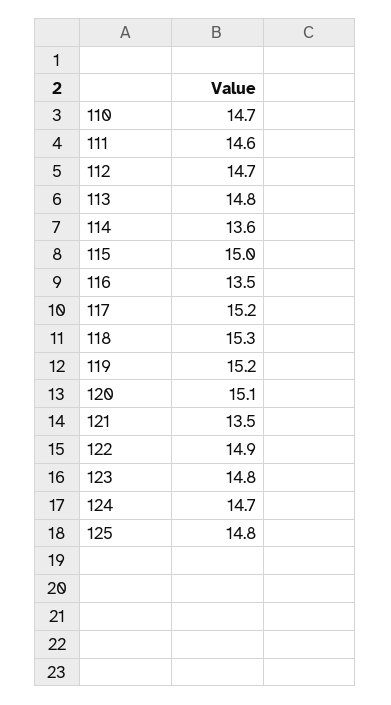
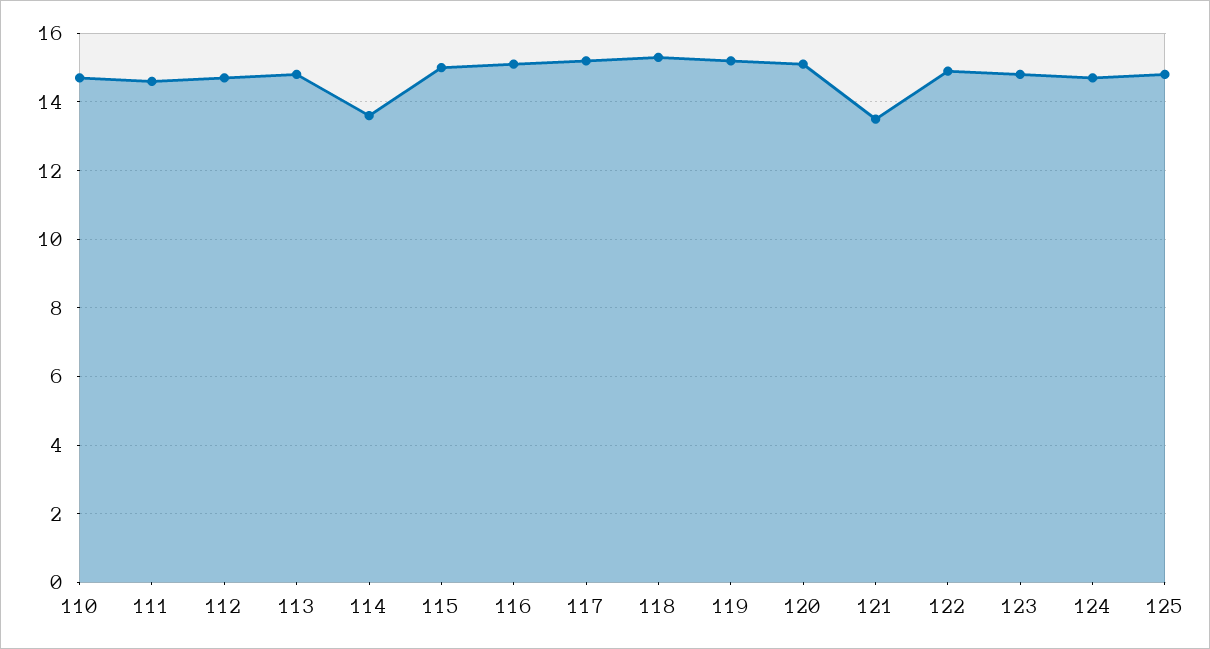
116: 13.5 -> 15

